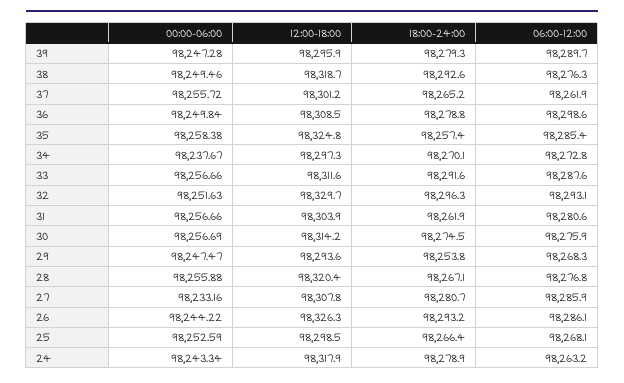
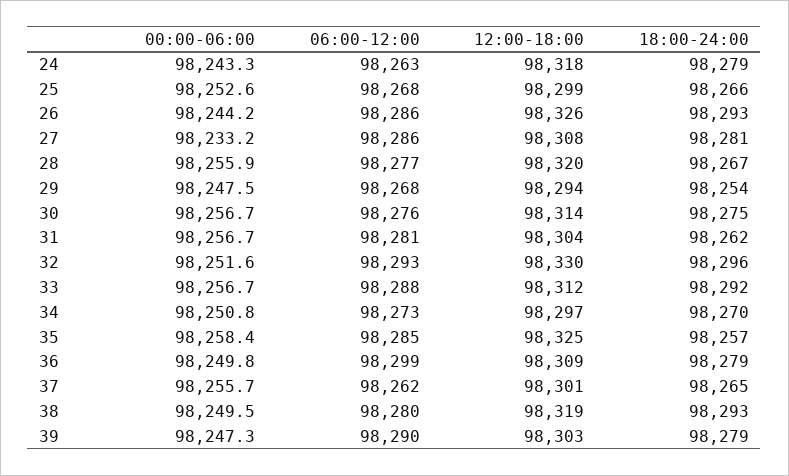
12:00-18:00, 39: 98295.9 -> 98303
06:00-12:00, 38: 98276.3 -> 98280
00:00-06:00, 34: 98237.67 -> 98250.8

